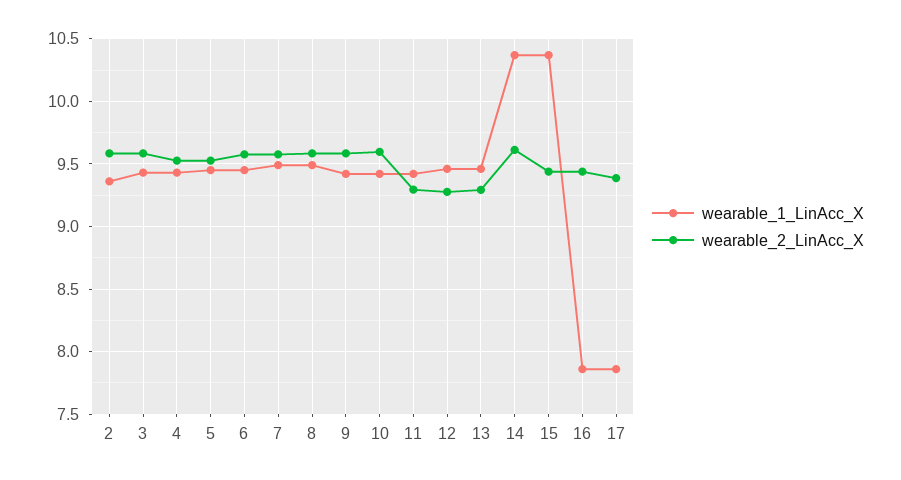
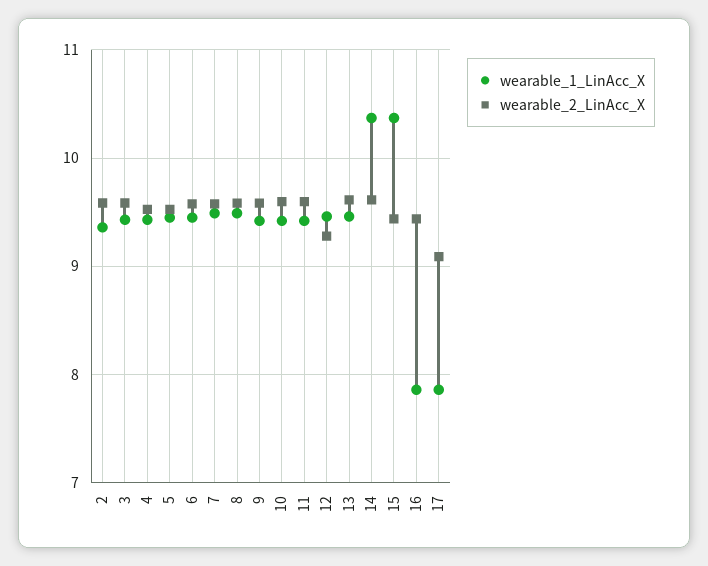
wearable_2_LinAcc_X, 11: 9.3 -> 9.6
wearable_2_LinAcc_X, 13: 9.3 -> 9.6
wearable_2_LinAcc_X, 17: 9.4 -> 9.1

